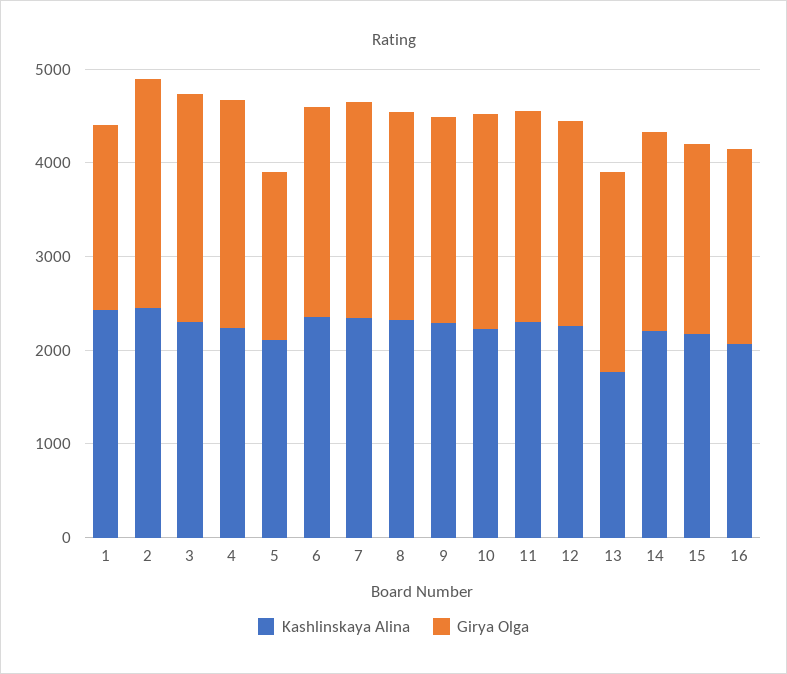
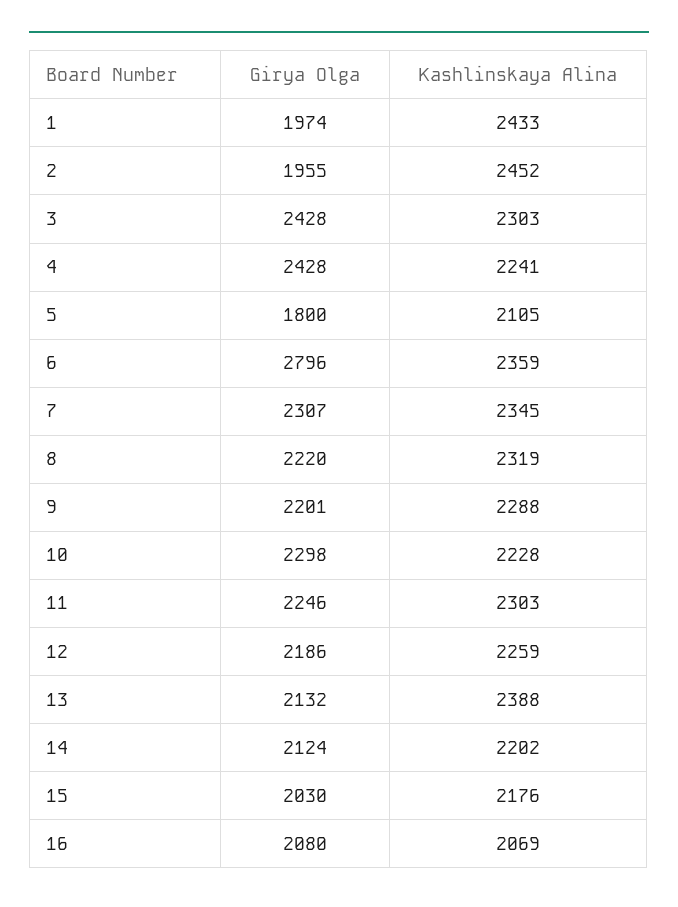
Girya Olga, 2: 2400 -> 1955
Girya Olga, 6: 2200 -> 2796
Kashlinskaya Alina, 13: 1800 -> 2388

